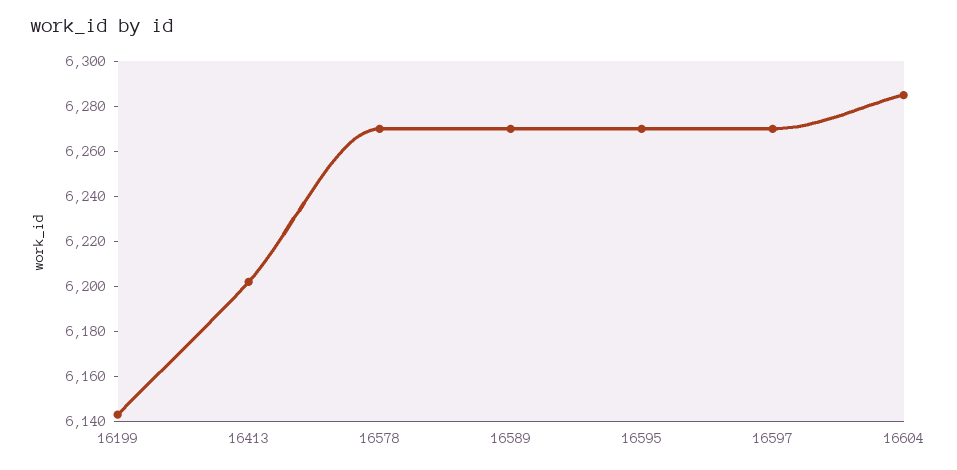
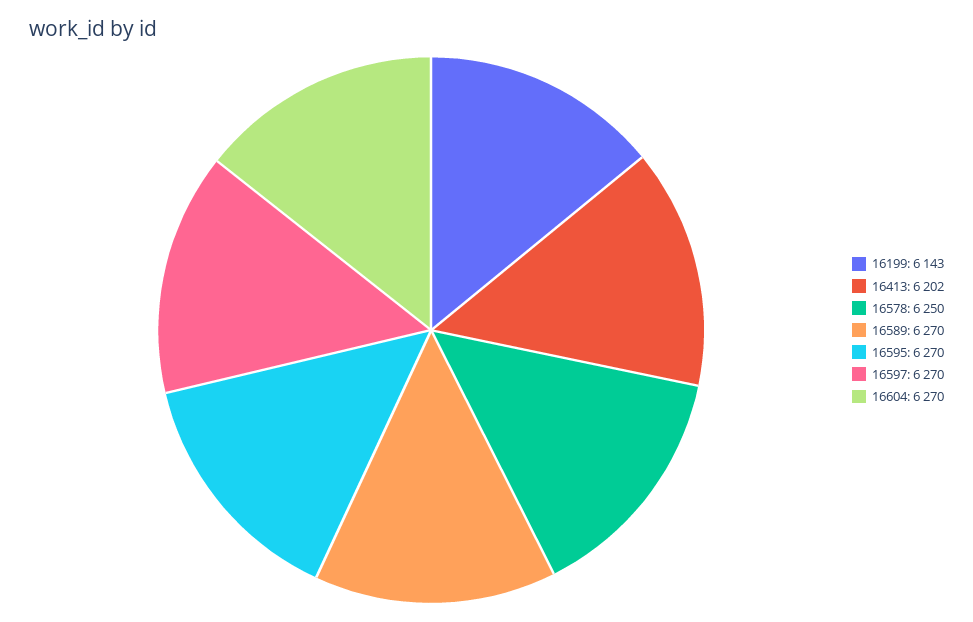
16578: 6270 -> 6250
16604: 6285 -> 6270

